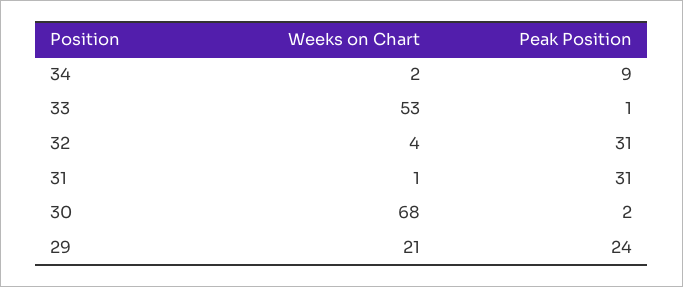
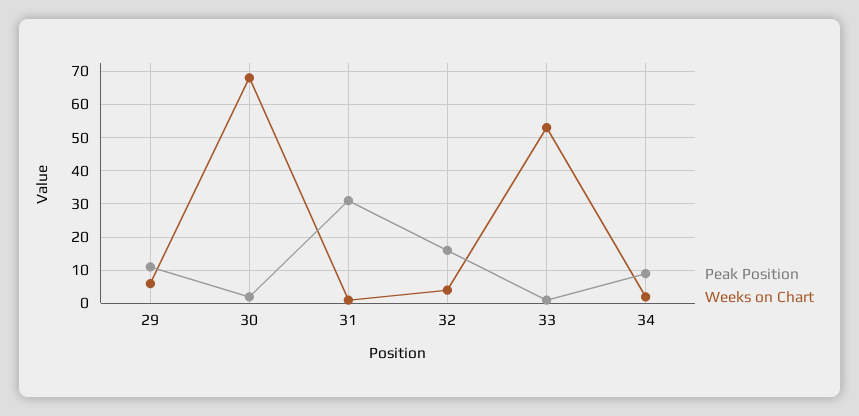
Peak Position, 32: 31 -> 15
Weeks on Chart, 29: 21 -> 5
Peak Position, 29: 24 -> 10

